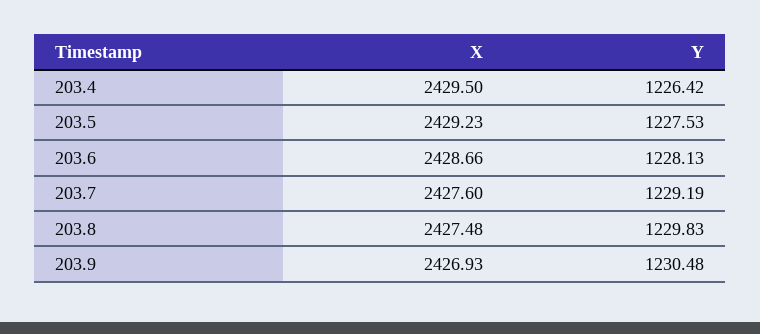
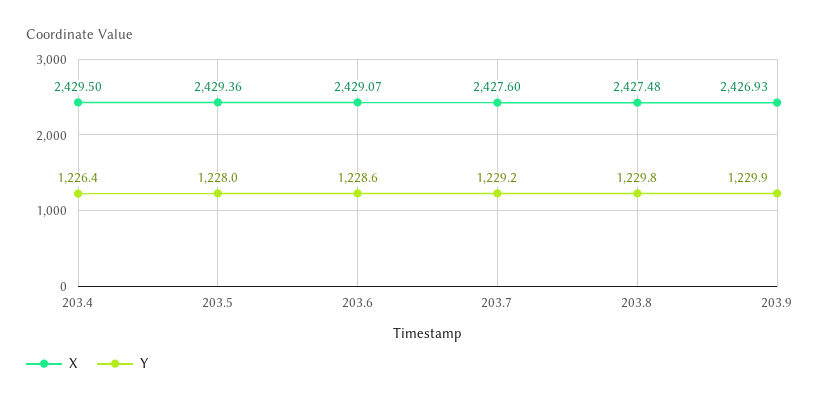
X, 203.5: 2429.23 -> 2429.36
Y, 203.5: 1227.53 -> 1228
X, 203.6: 2428.66 -> 2429.07
Y, 203.6: 1228.13 -> 1228.6
Y, 203.9: 1230.48 -> 1229.9

